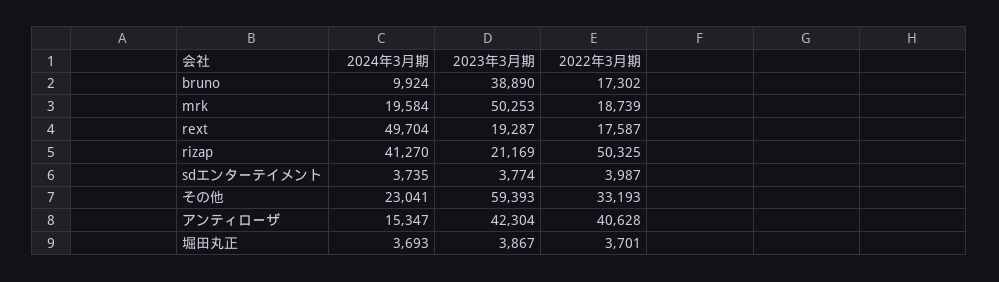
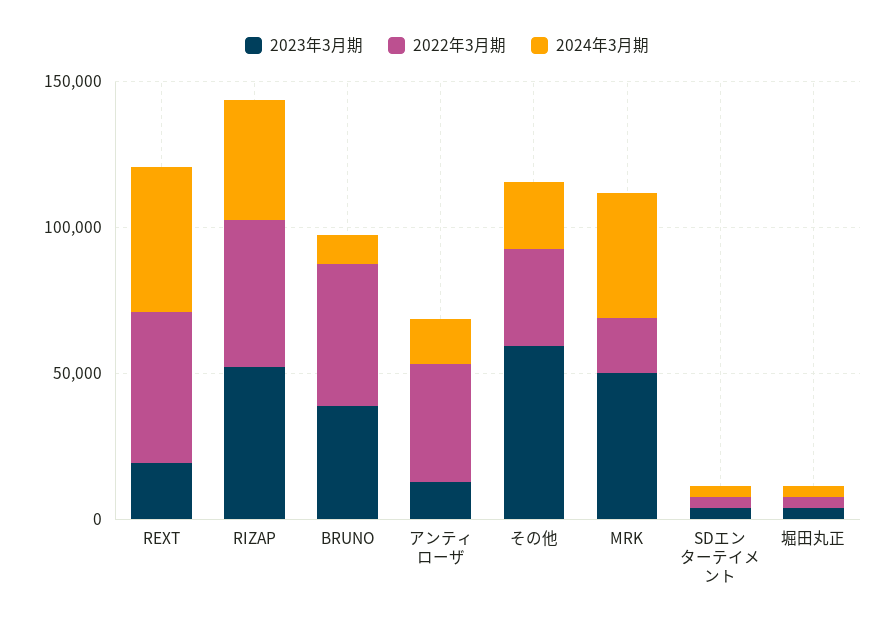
2022年3月期, bruno: 17302 -> 50000
2024年3月期, mrk: 19584 -> 40000
2022年3月期, rext: 17587 -> 50000
2023年3月期, rizap: 21169 -> 50000
2023年3月期, アンティローザ: 42304 -> 10000

